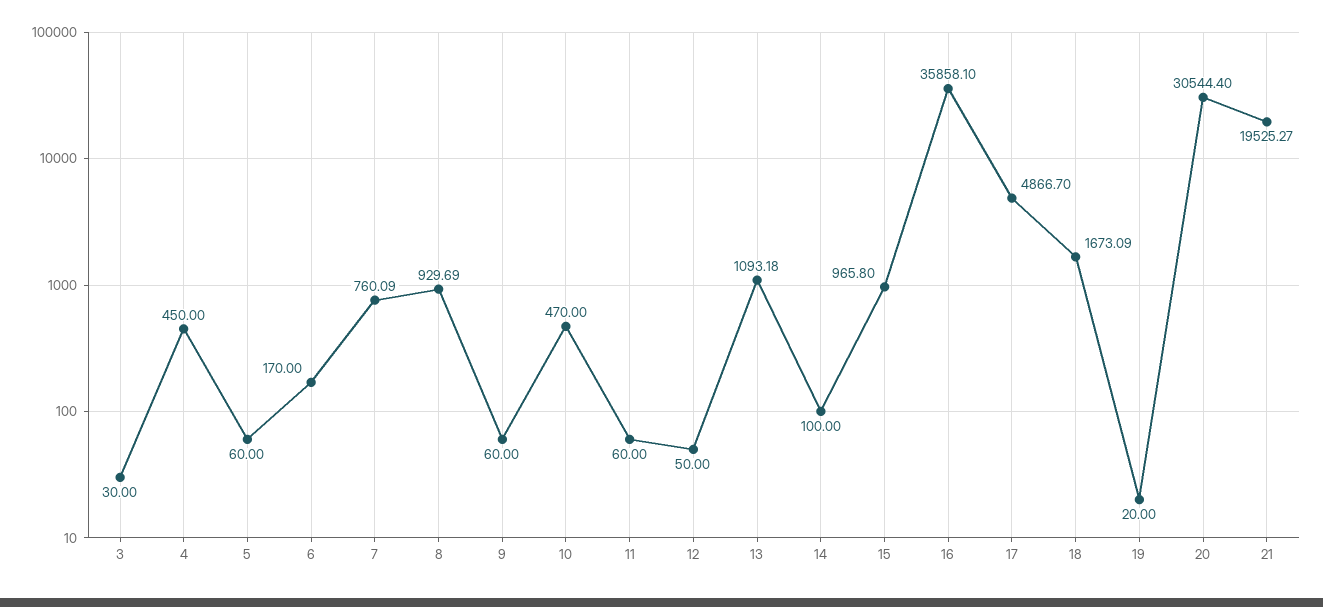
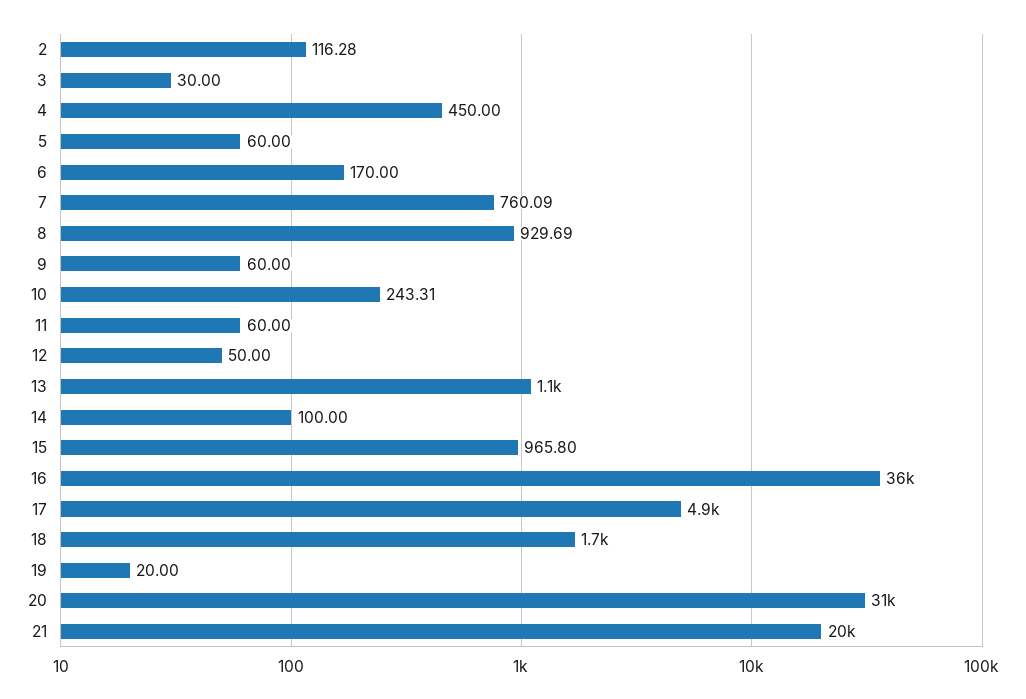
10: 470 -> 243.31
2: none -> 116.28

